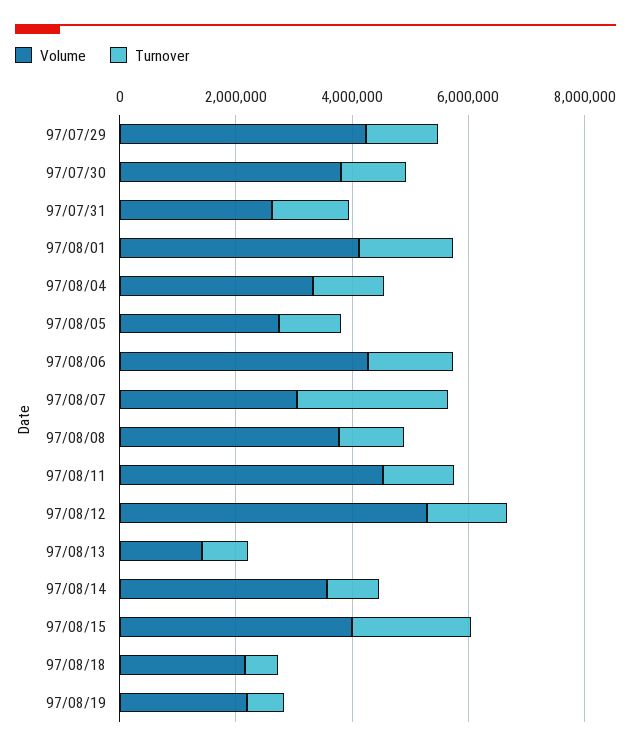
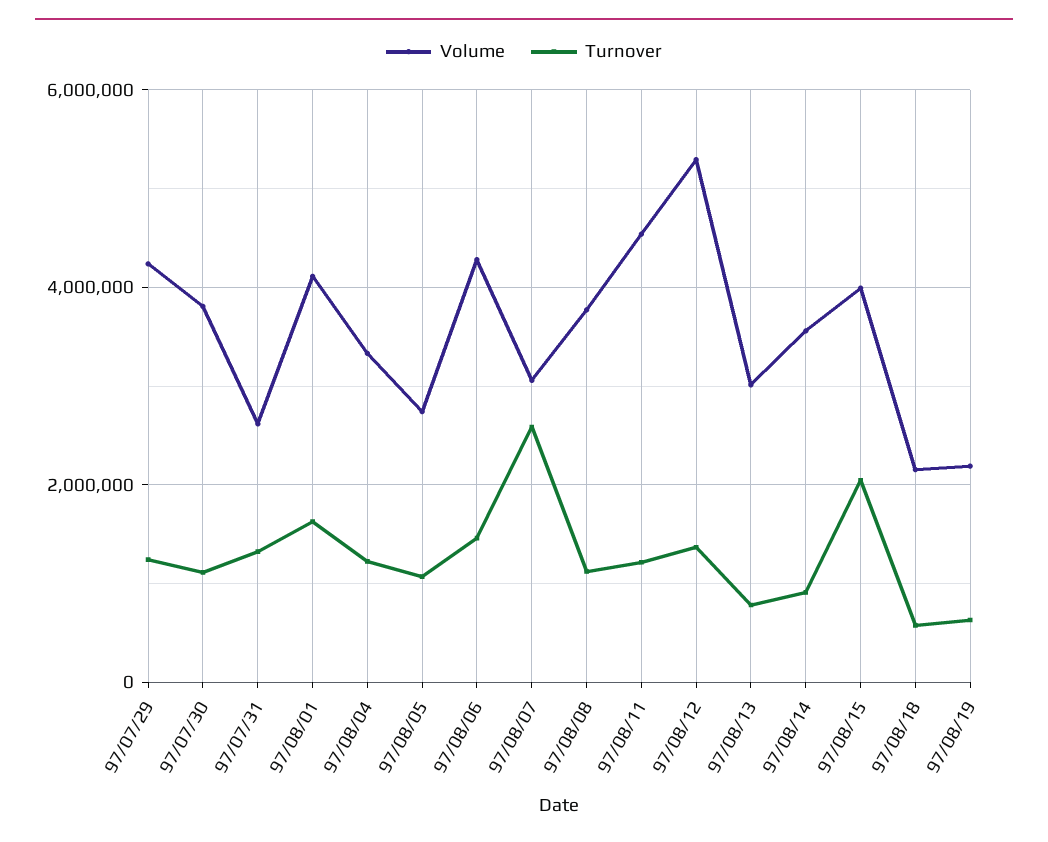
Volume, 97/08/13: 1500000 -> 3000000

